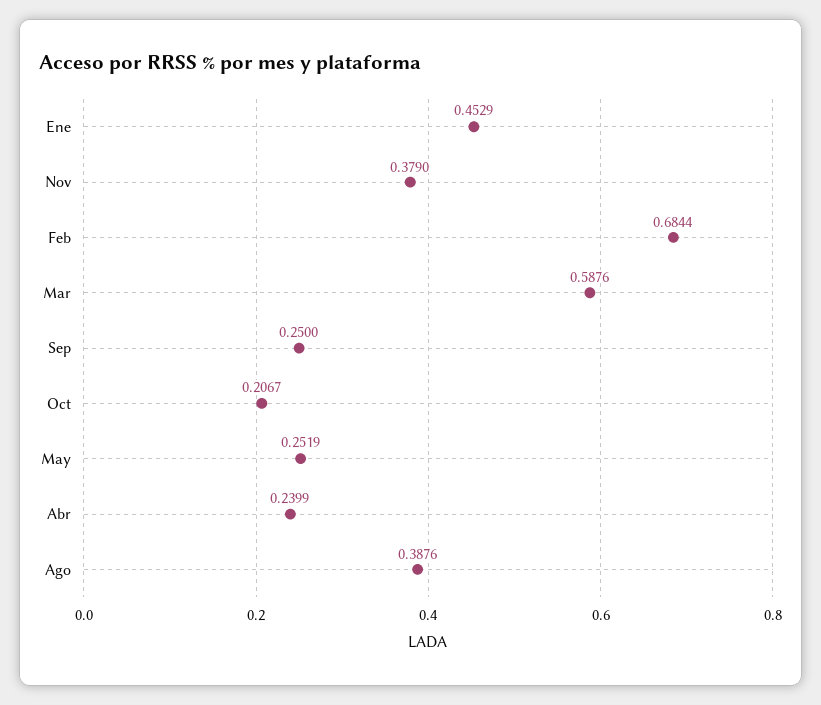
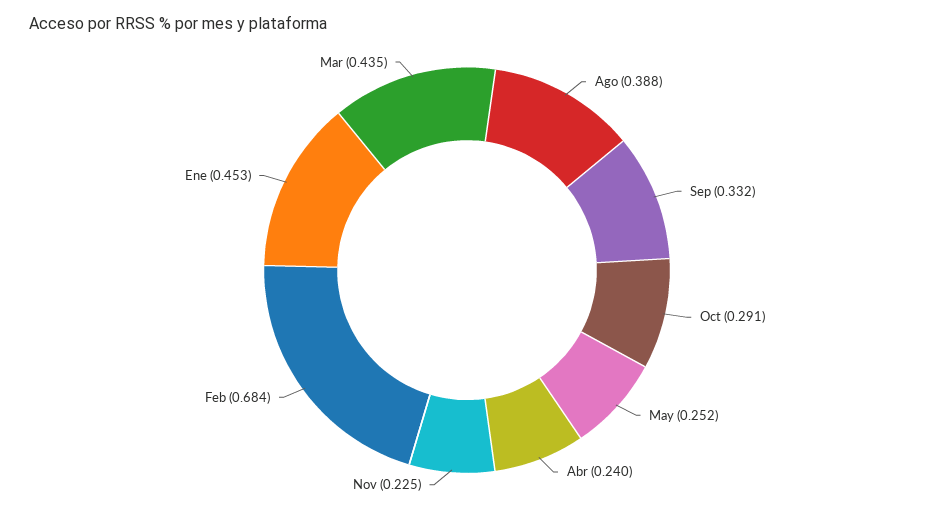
Nov: 0.379 -> 0.225
Mar: 0.5876 -> 0.435
Sep: 0.25 -> 0.332
Oct: 0.2067 -> 0.291

